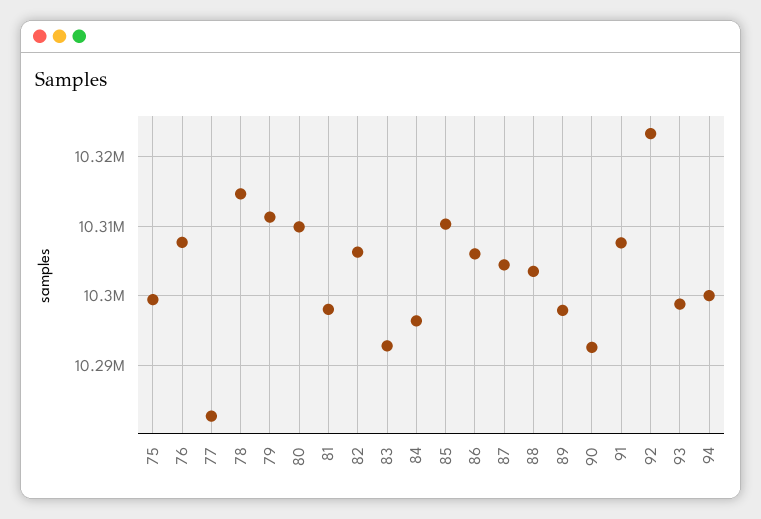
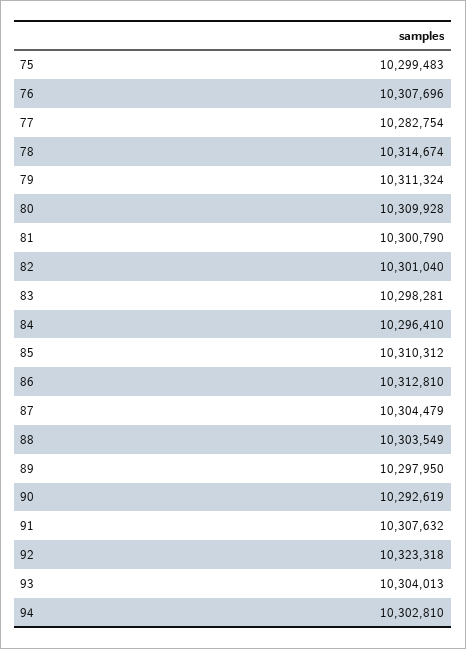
81: 10298000 -> 10300790
82: 10306000 -> 10301040
83: 10293000 -> 10298281
86: 10306000 -> 10312810
93: 10299000 -> 10304013
94: 10300000 -> 10302810

